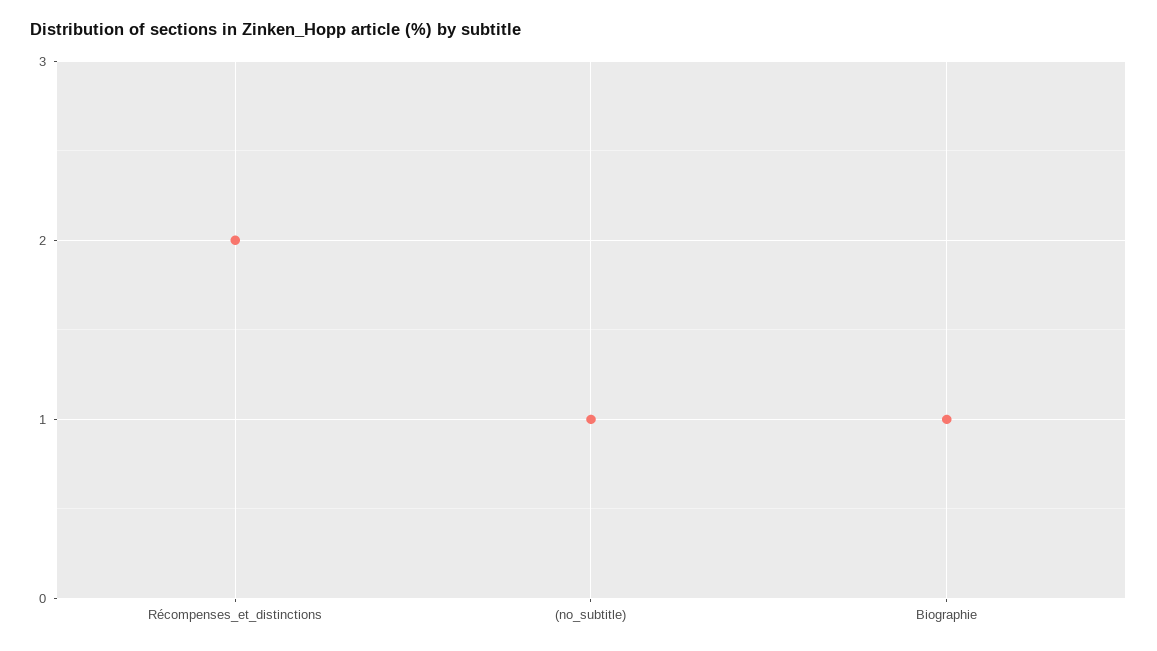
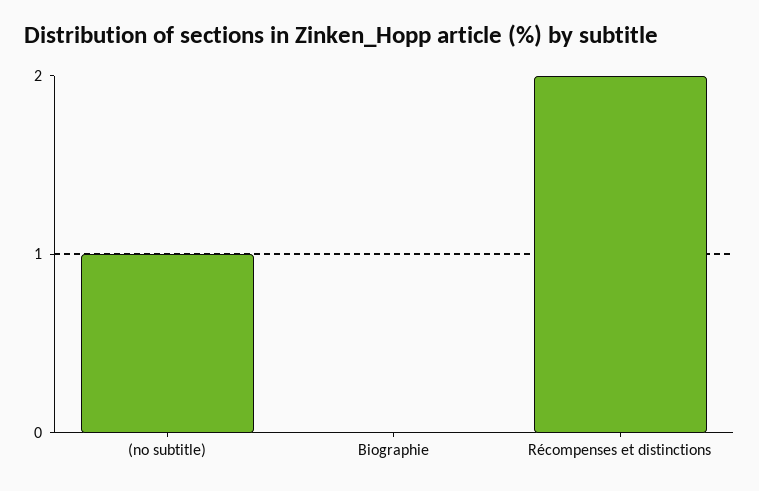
Biographie: 1 -> 0

